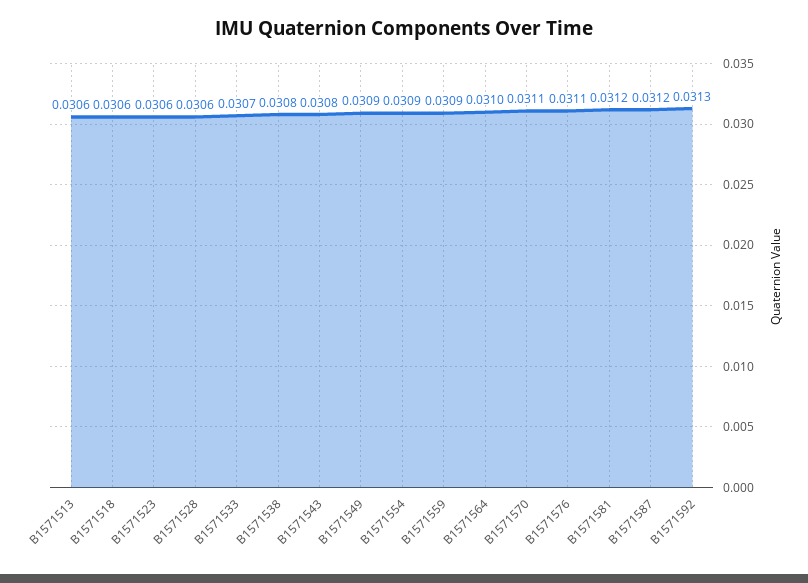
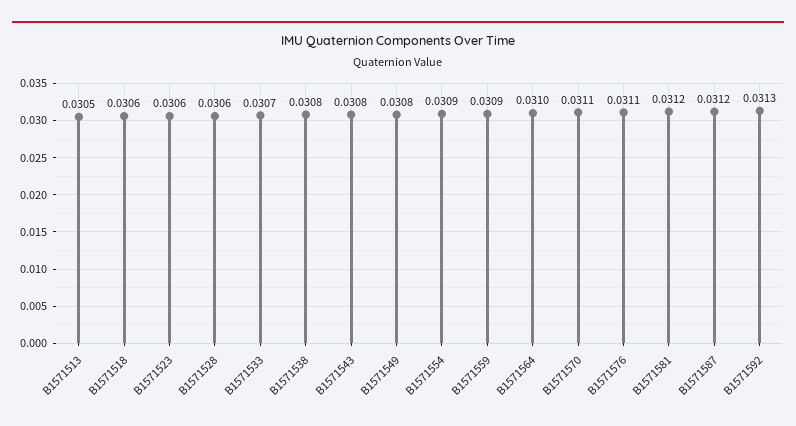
B1571513: 0.0306 -> 0.0305
B1571549: 0.0309 -> 0.0308

